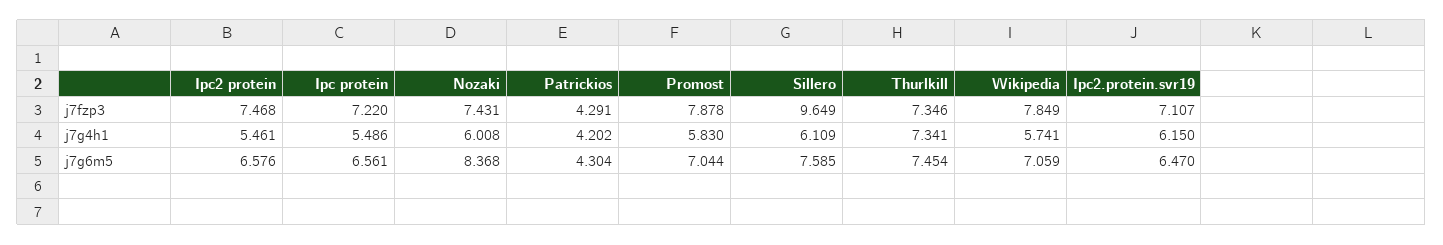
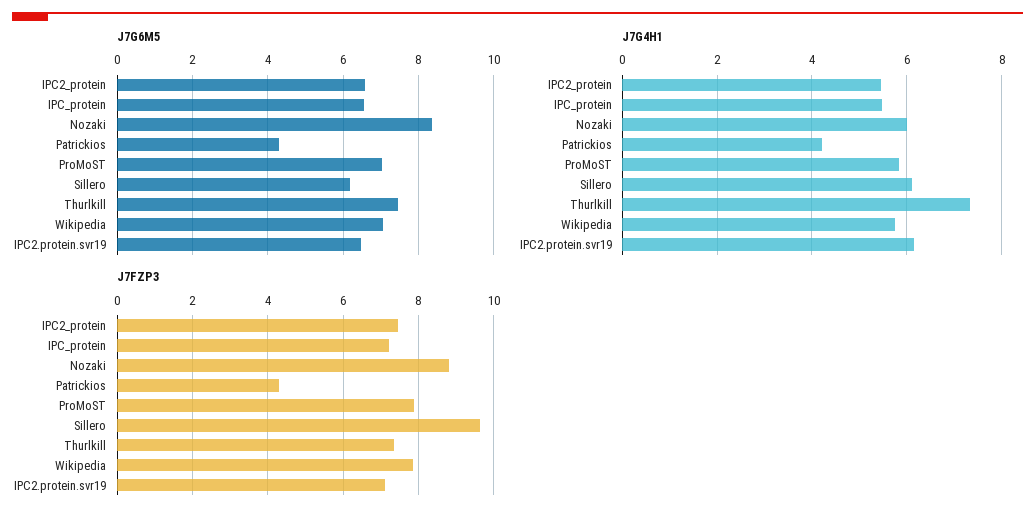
j7fzp3, Nozaki: 7.431 -> 8.8
j7g6m5, Sillero: 7.585 -> 6.2

